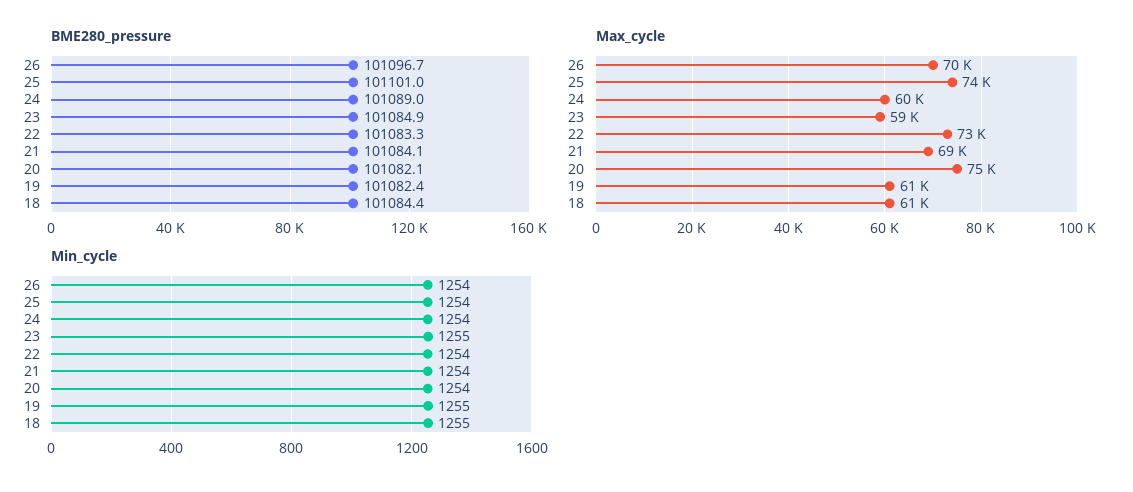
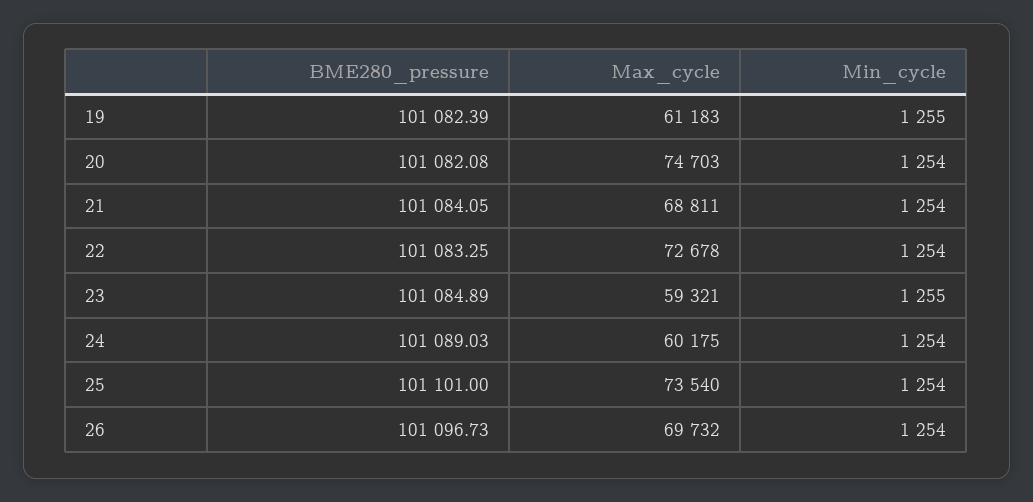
BME280_pressure, 18: 101084.4 -> none
Max_cycle, 18: 61000 -> none
Min_cycle, 18: 1255 -> none

